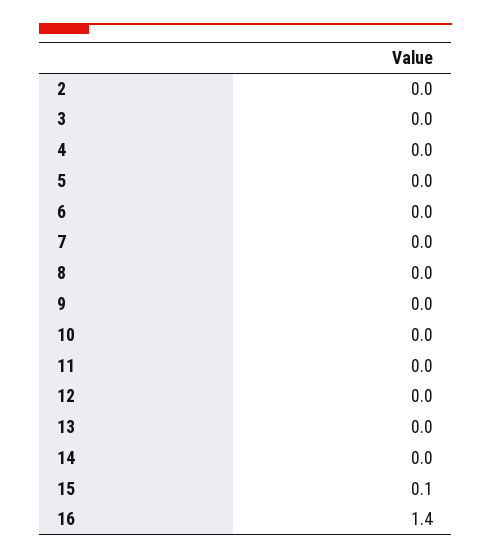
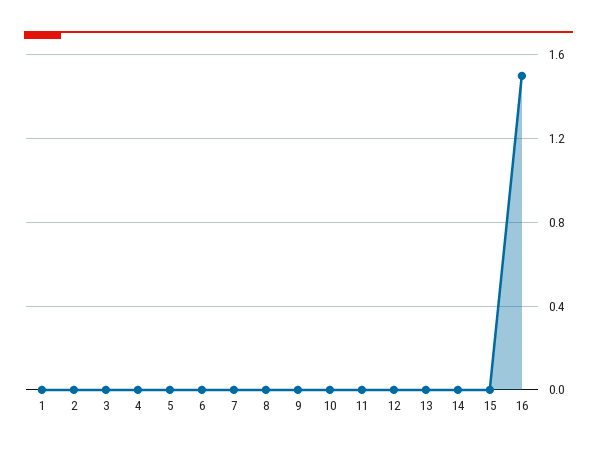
15: 0.1 -> 0
16: 1.4 -> 1.5
1: none -> 0

